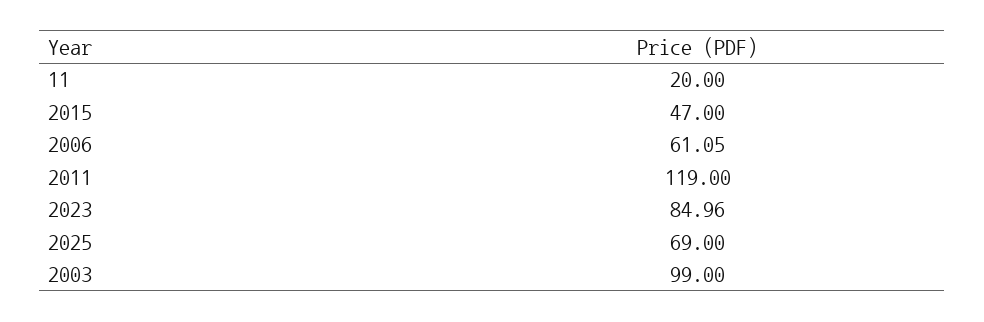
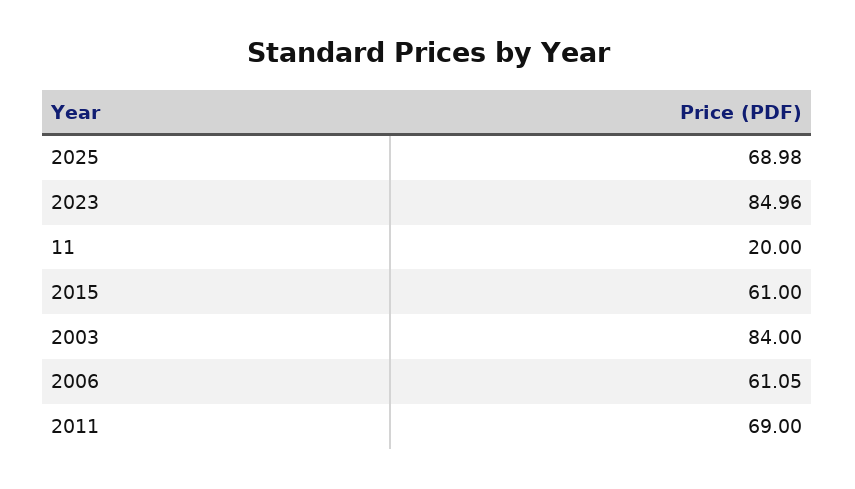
2015: 47 -> 61
2011: 119 -> 69
2025: 69 -> 68.98
2003: 99 -> 84

